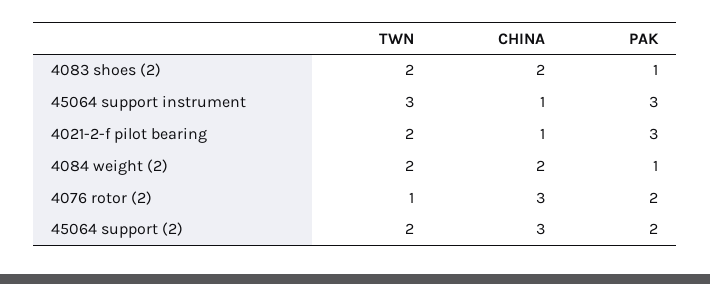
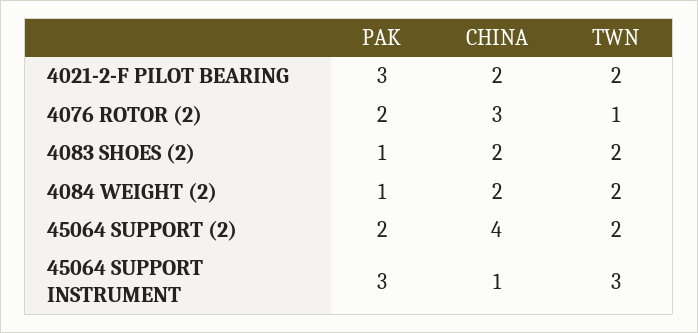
CHINA, 4021-2-f pilot bearing: 1 -> 2
CHINA, 45064 support (2): 3 -> 4

